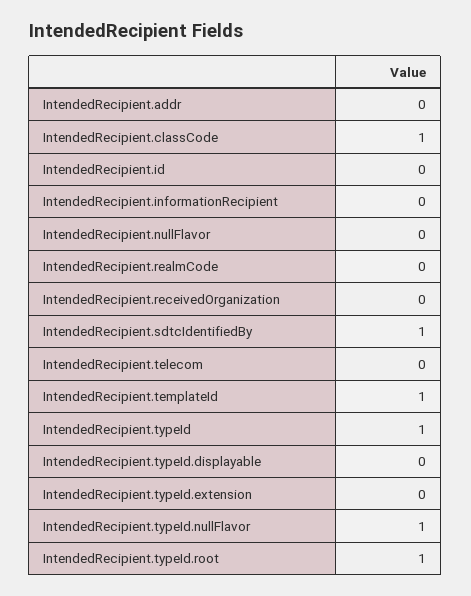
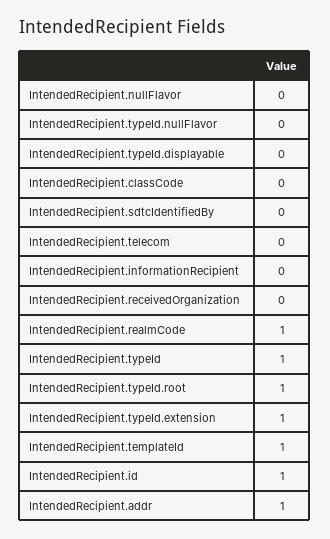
IntendedRecipient.addr: 0 -> 1
IntendedRecipient.classCode: 1 -> 0
IntendedRecipient.id: 0 -> 1
IntendedRecipient.realmCode: 0 -> 1
IntendedRecipient.sdtcIdentifiedBy: 1 -> 0
IntendedRecipient.typeId.extension: 0 -> 1
IntendedRecipient.typeId.nullFlavor: 1 -> 0

